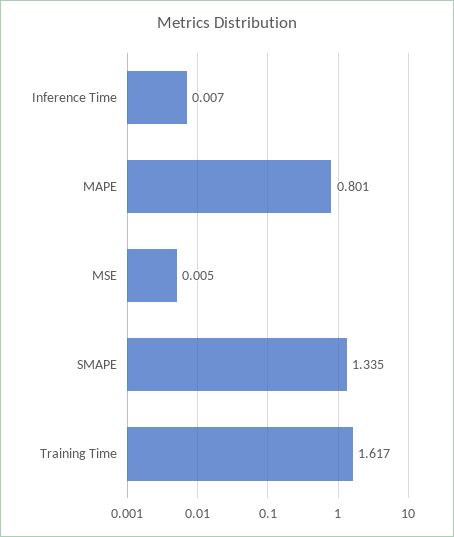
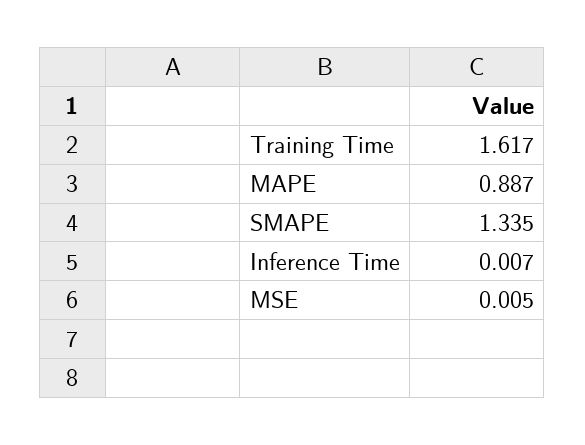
MAPE: 0.801 -> 0.887

